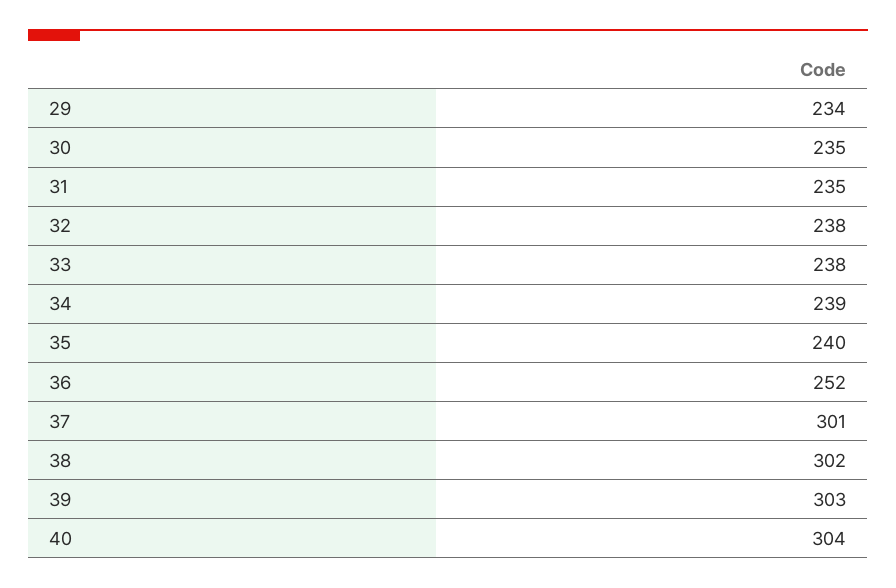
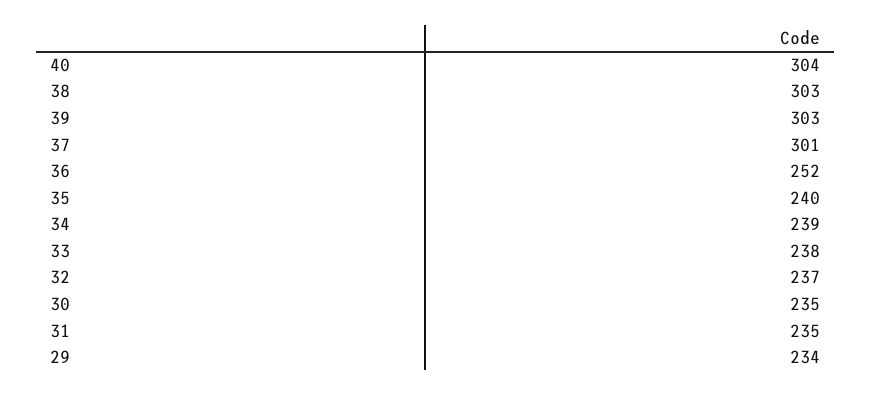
32: 238 -> 237
38: 302 -> 303

